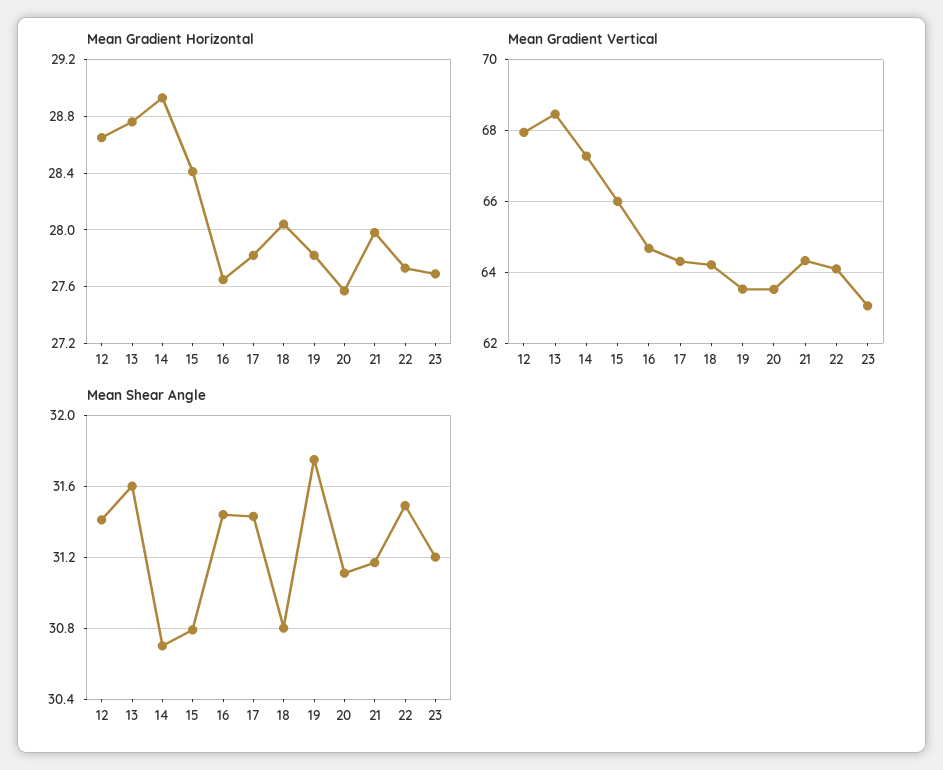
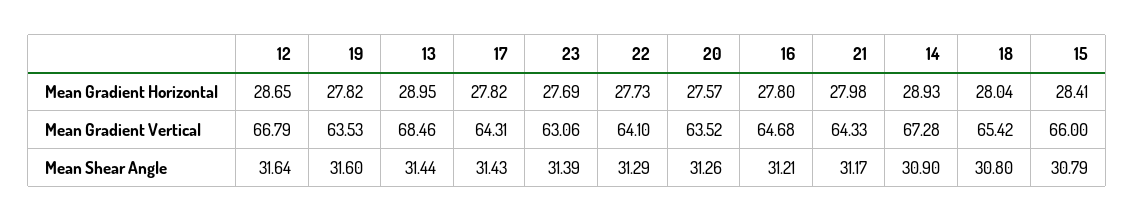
Mean Gradient Horizontal, 13: 28.75 -> 28.95
Mean Gradient Horizontal, 16: 27.65 -> 27.8
Mean Gradient Vertical, 12: 68 -> 66.79
Mean Gradient Vertical, 18: 64.2 -> 65.42
Mean Shear Angle, 12: 31.4 -> 31.64
Mean Shear Angle, 13: 31.6 -> 31.44
Mean Shear Angle, 14: 30.7 -> 30.9
Mean Shear Angle, 16: 31.45 -> 31.21
Mean Shear Angle, 19: 31.75 -> 31.6
Mean Shear Angle, 20: 31.1 -> 31.26
Mean Shear Angle, 22: 31.5 -> 31.29
Mean Shear Angle, 23: 31.2 -> 31.39

